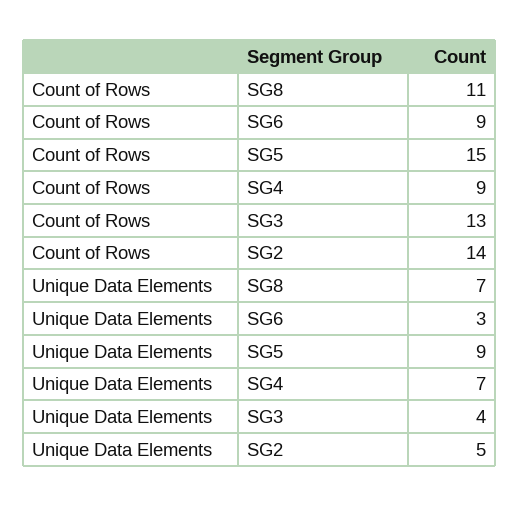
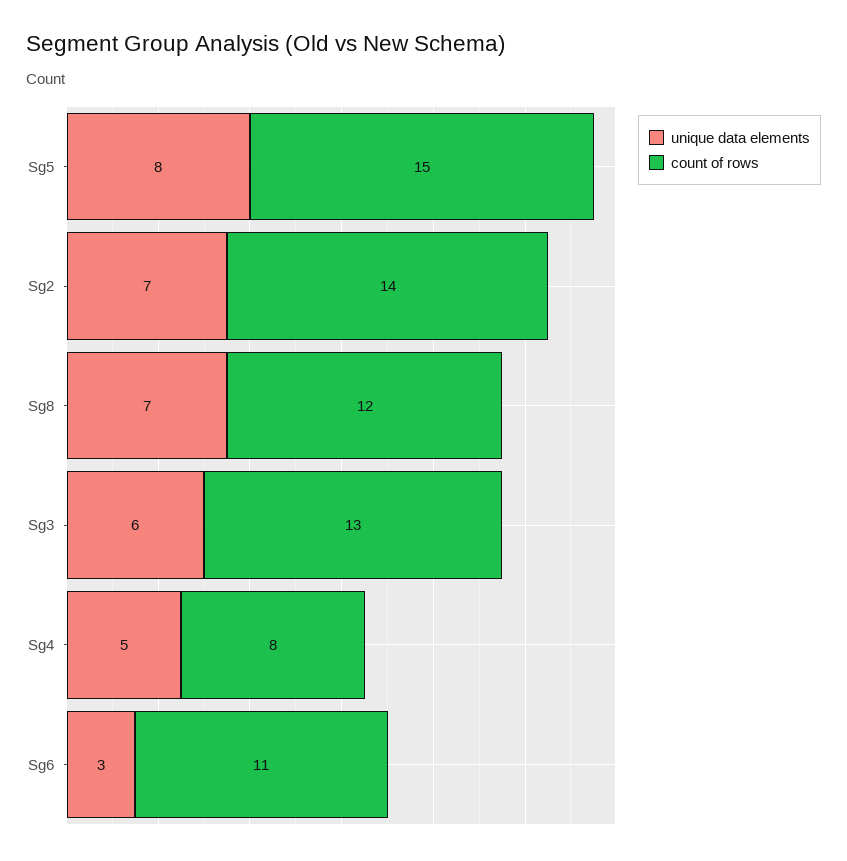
Count of Rows, SG8: 11 -> 12
Count of Rows, SG6: 9 -> 11
Count of Rows, SG4: 9 -> 8
Unique Data Elements, SG5: 9 -> 8
Unique Data Elements, SG4: 7 -> 5
Unique Data Elements, SG3: 4 -> 6
Unique Data Elements, SG2: 5 -> 7

